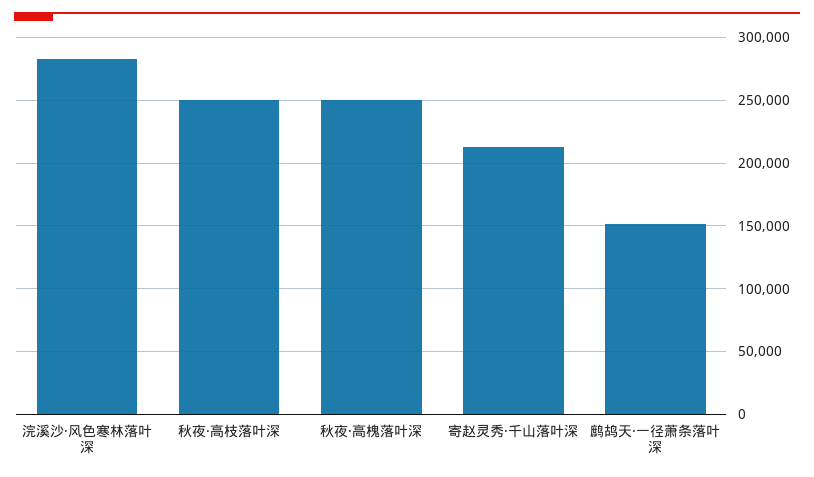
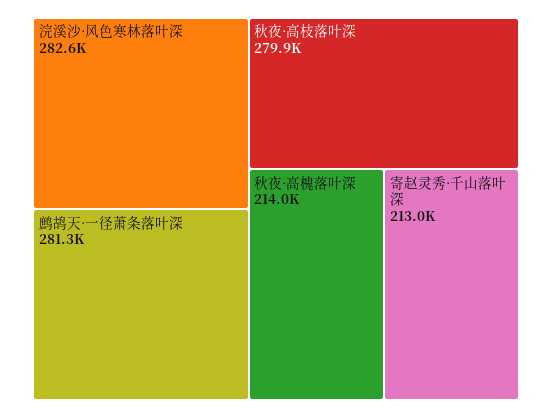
秋夜·高枝落叶深: 250000 -> 279900
秋夜·高槐落叶深: 250000 -> 214000
鹧鸪天·一径萧条落叶深: 150000 -> 281300

